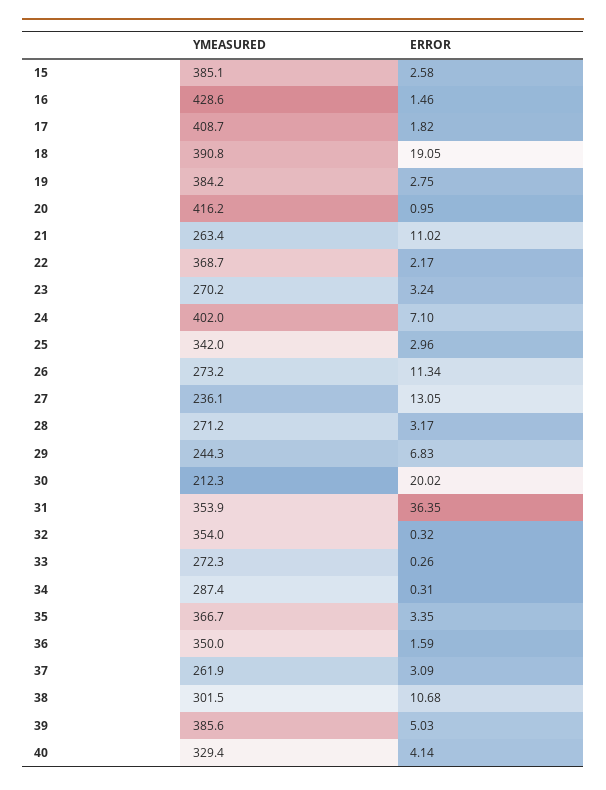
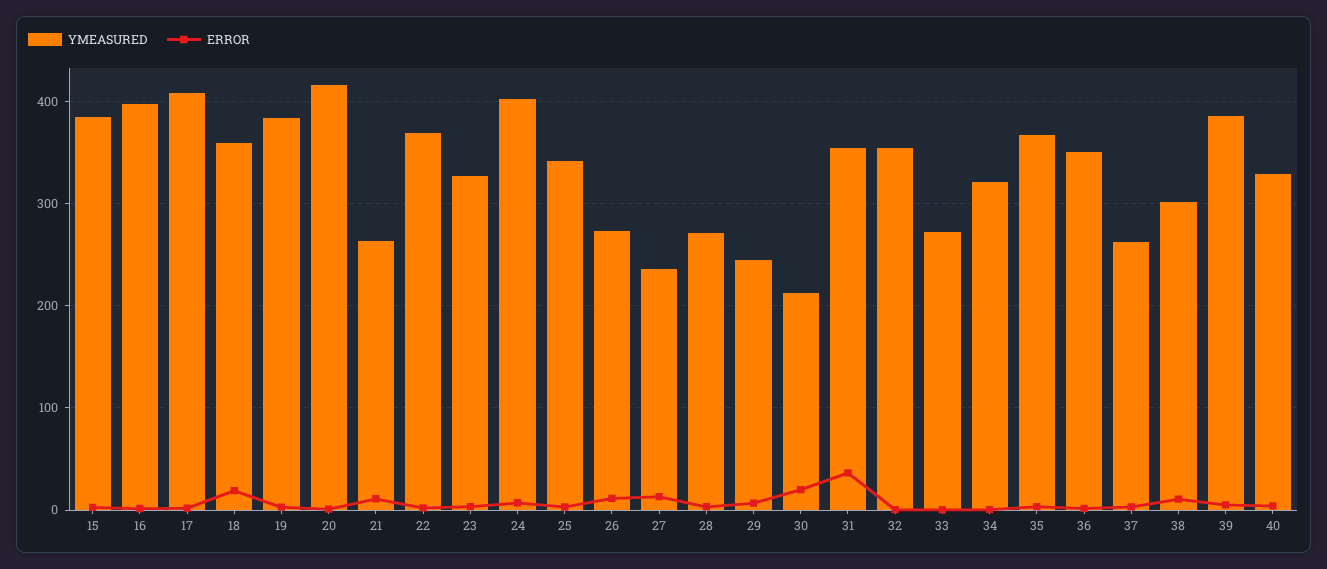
YMEASURED, 16: 428.6 -> 400
YMEASURED, 18: 390.8 -> 360
YMEASURED, 23: 270.2 -> 330
YMEASURED, 34: 287.4 -> 320

